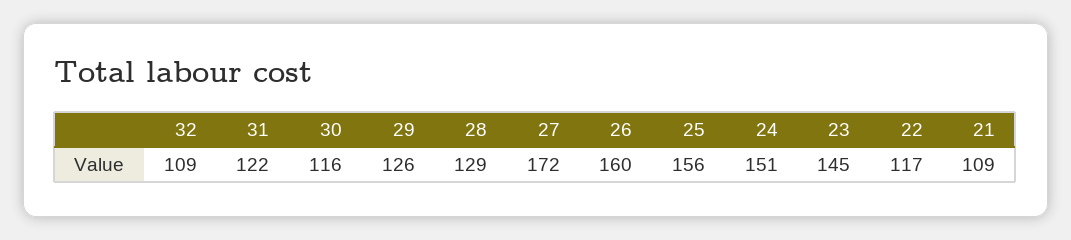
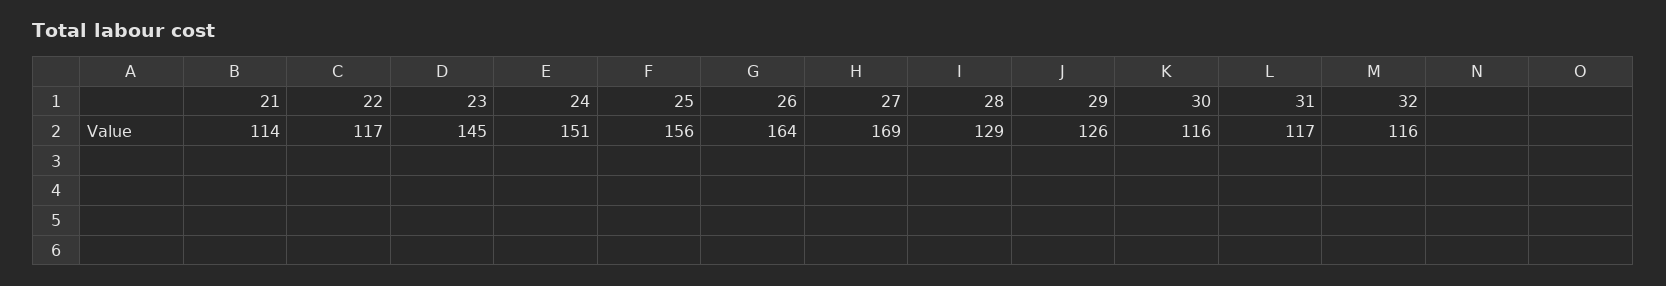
32: 109 -> 116
31: 122 -> 117
27: 172 -> 169
26: 160 -> 164
21: 109 -> 114

